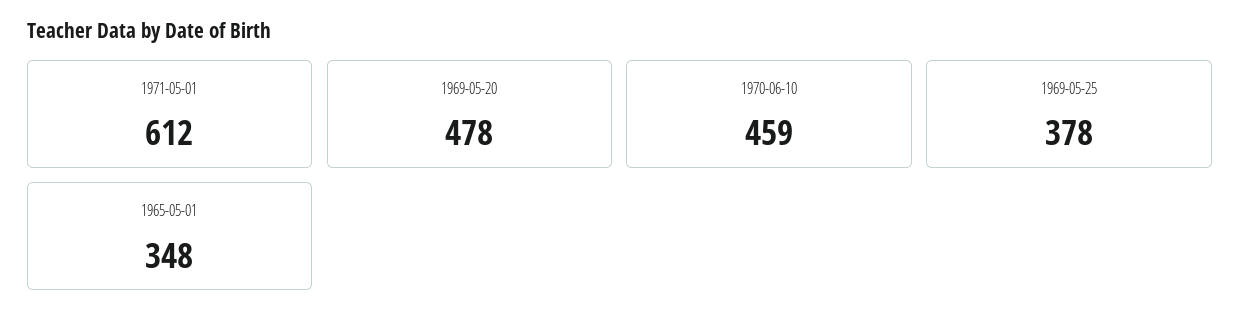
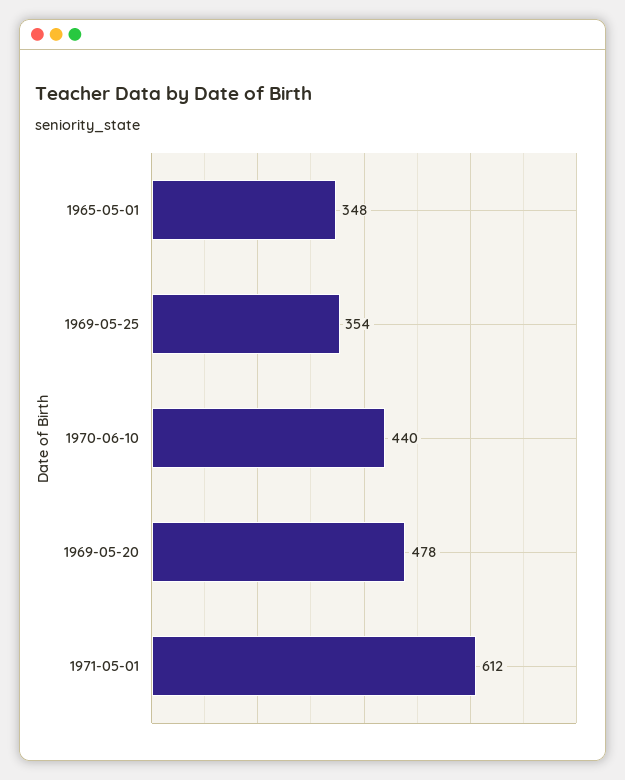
1970-06-10: 459 -> 440
1969-05-25: 378 -> 354

